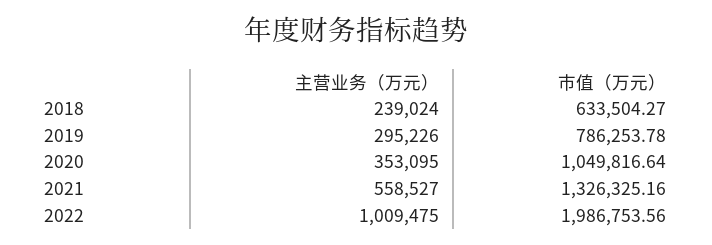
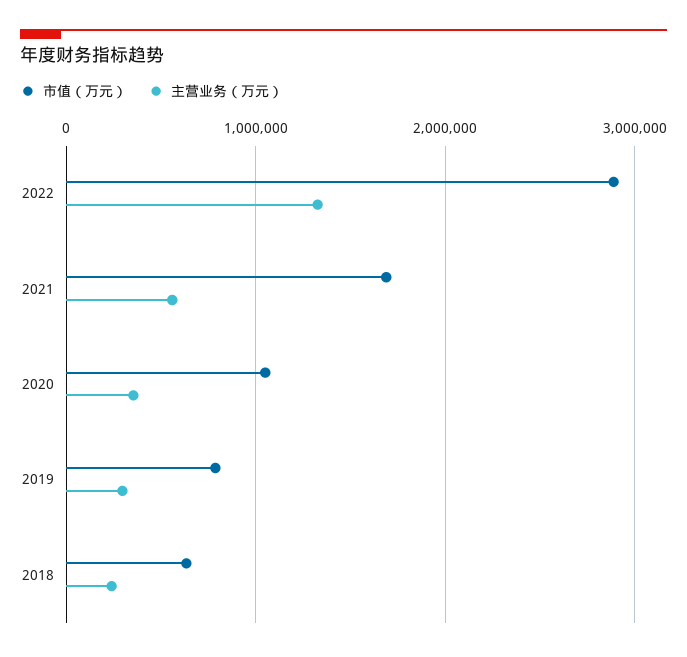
市值（万元）, 2021: 1326325.16 -> 1700000
主营业务（万元）, 2022: 1009475 -> 1300000
市值（万元）, 2022: 1986753.56 -> 2900000

